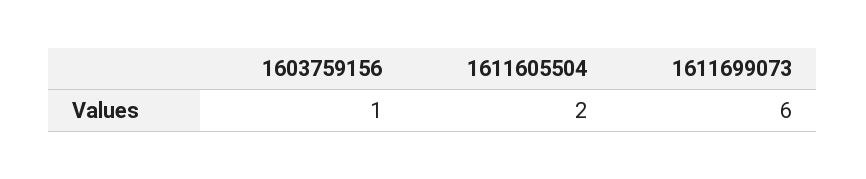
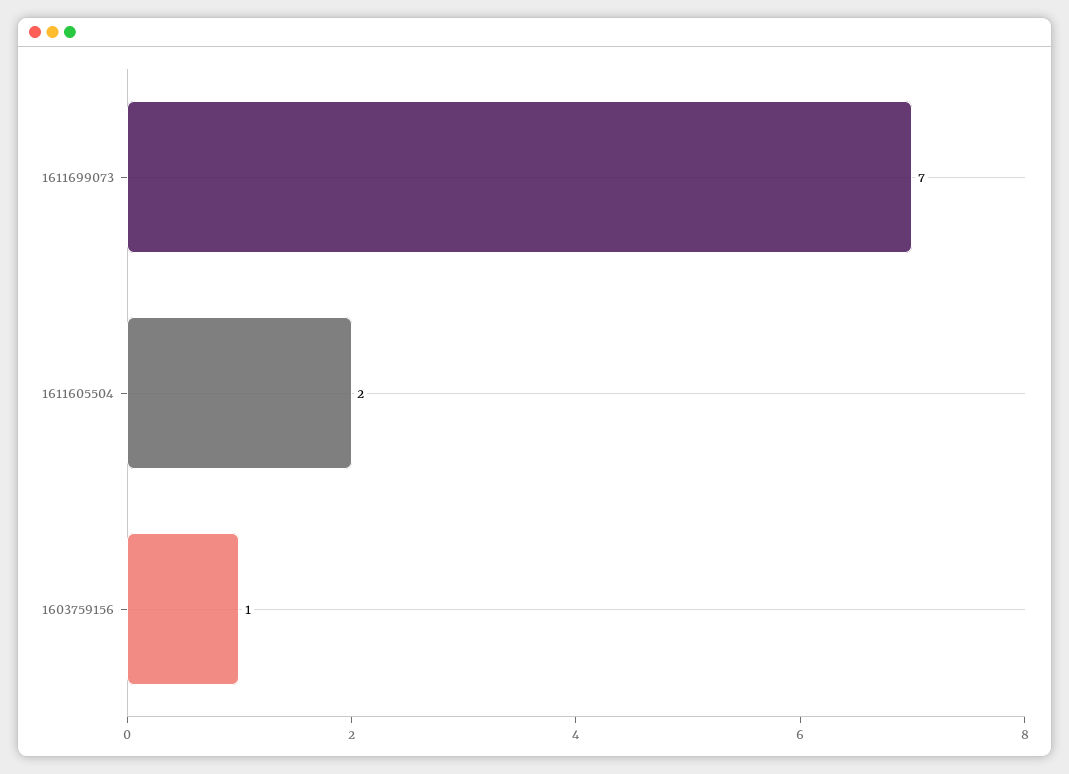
1611699073: 6 -> 7

